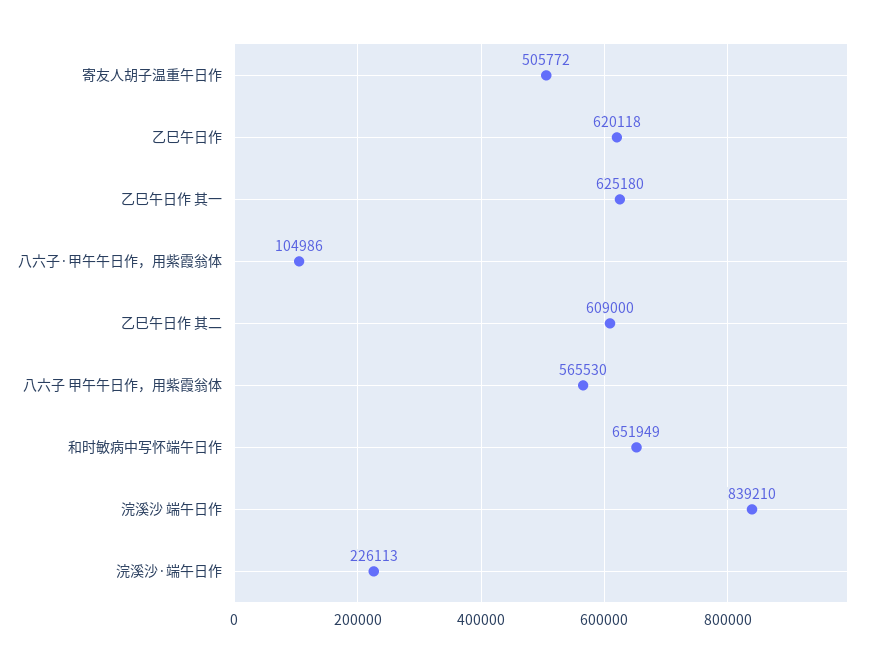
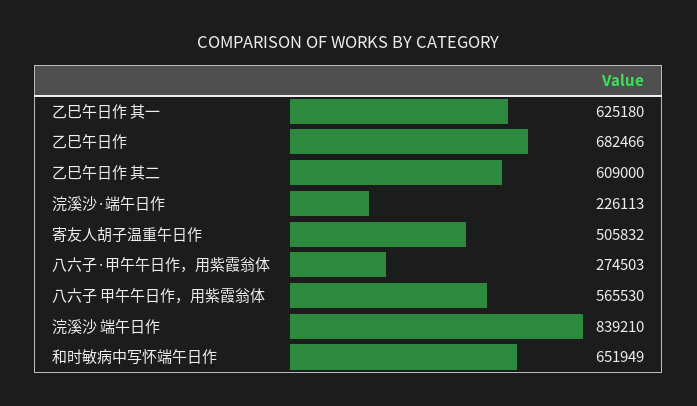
寄友人胡子温重午日作: 505772 -> 505832
乙巳午日作: 620118 -> 682466
八六子·甲午午日作，用紫霞翁体: 104986 -> 274503

